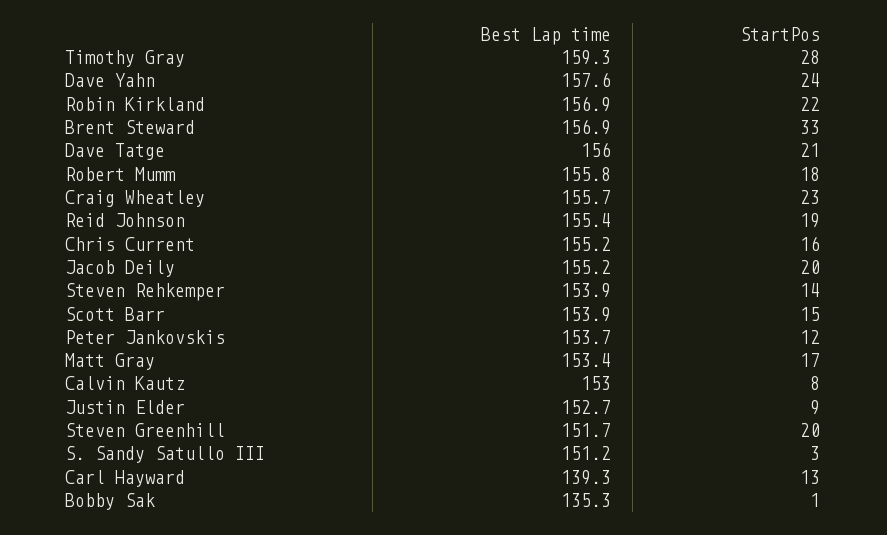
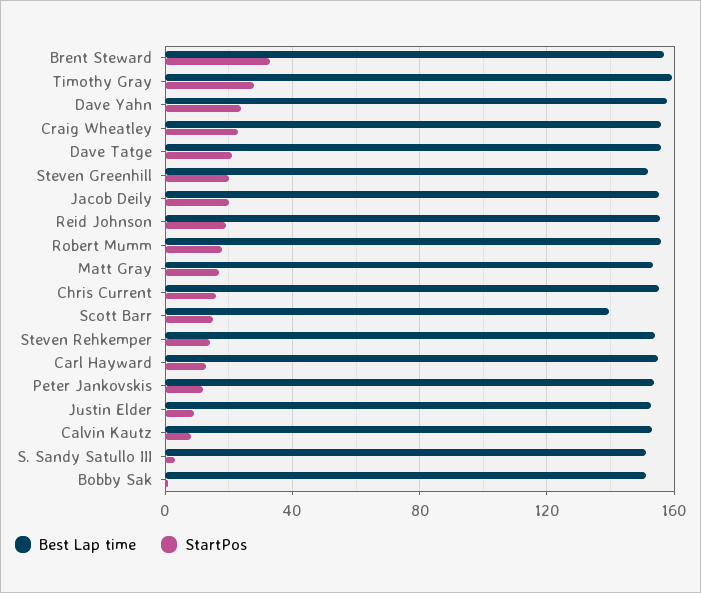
Best Lap time, Robin Kirkland: 156.9 -> none
StartPos, Robin Kirkland: 22 -> none
Best Lap time, Scott Barr: 153.9 -> 140
Best Lap time, Carl Hayward: 139.3 -> 155
Best Lap time, Bobby Sak: 135.3 -> 150

